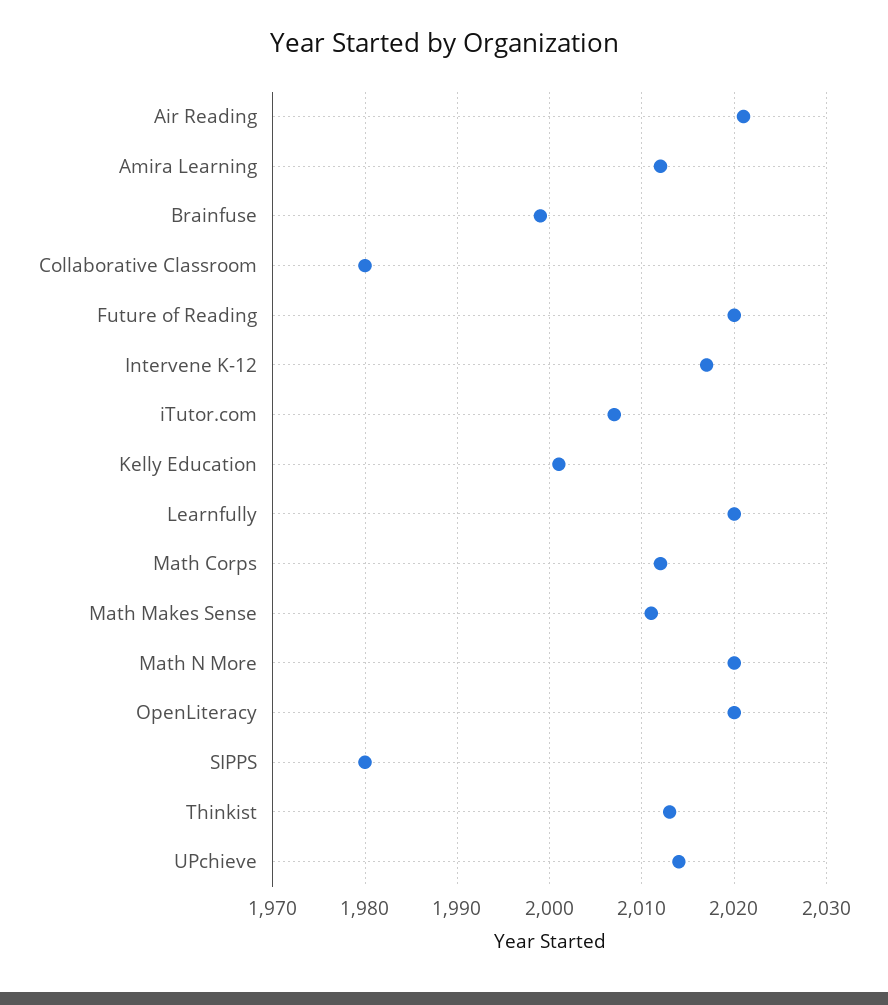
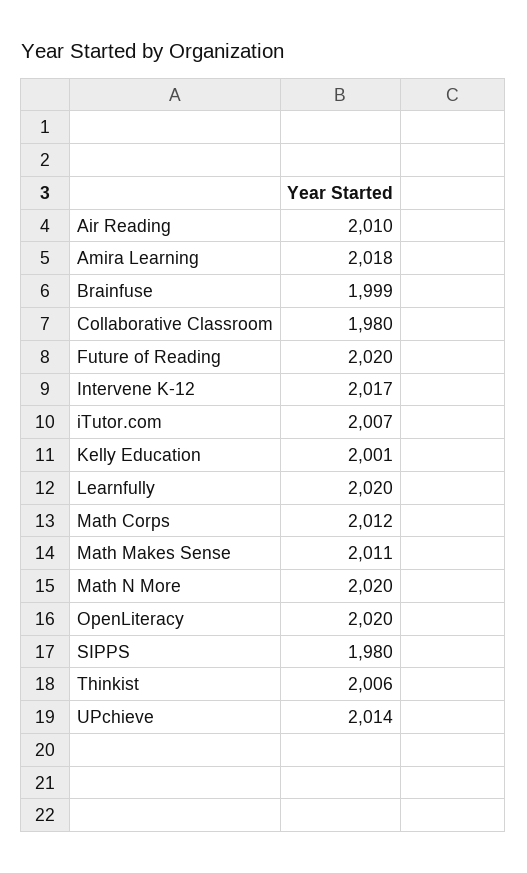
Air Reading: 2021 -> 2010
Amira Learning: 2012 -> 2018
Thinkist: 2013 -> 2006

